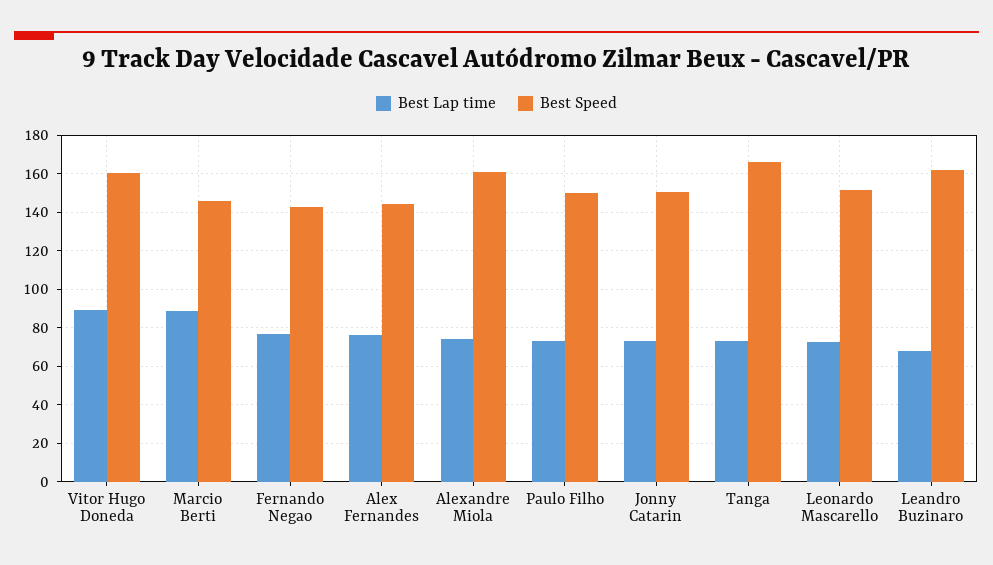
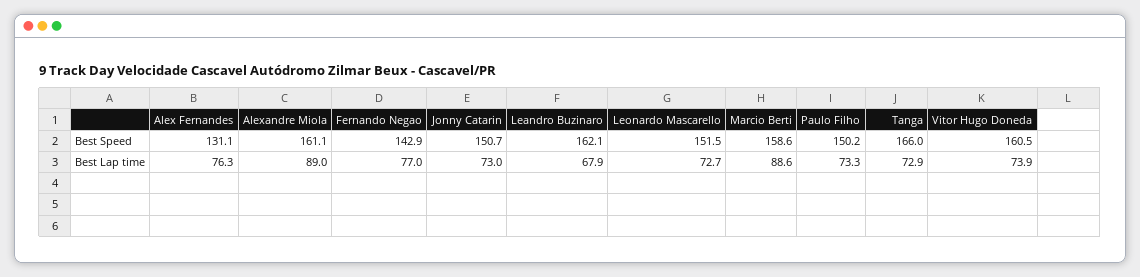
Best Lap time, Vitor Hugo Doneda: 90 -> 73.9
Best Speed, Marcio Berti: 145 -> 158.6
Best Speed, Alex Fernandes: 145 -> 131.1
Best Lap time, Alexandre Miola: 75 -> 89

